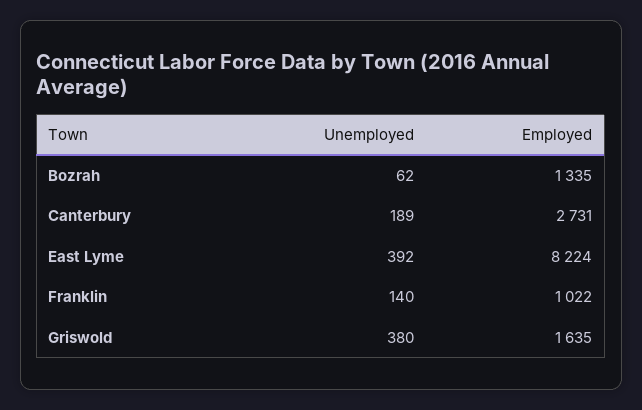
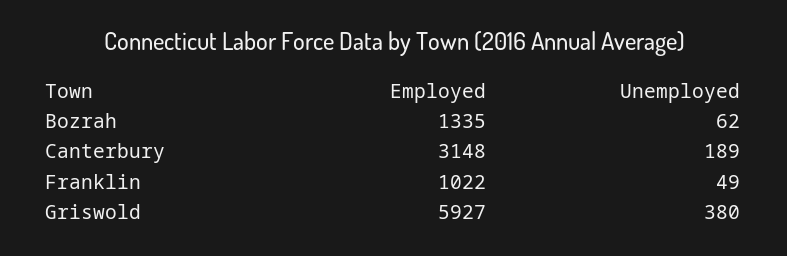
Employed, Canterbury: 2731 -> 3148
Unemployed, East Lyme: 392 -> none
Employed, East Lyme: 8224 -> none
Unemployed, Franklin: 140 -> 49
Employed, Griswold: 1635 -> 5927

